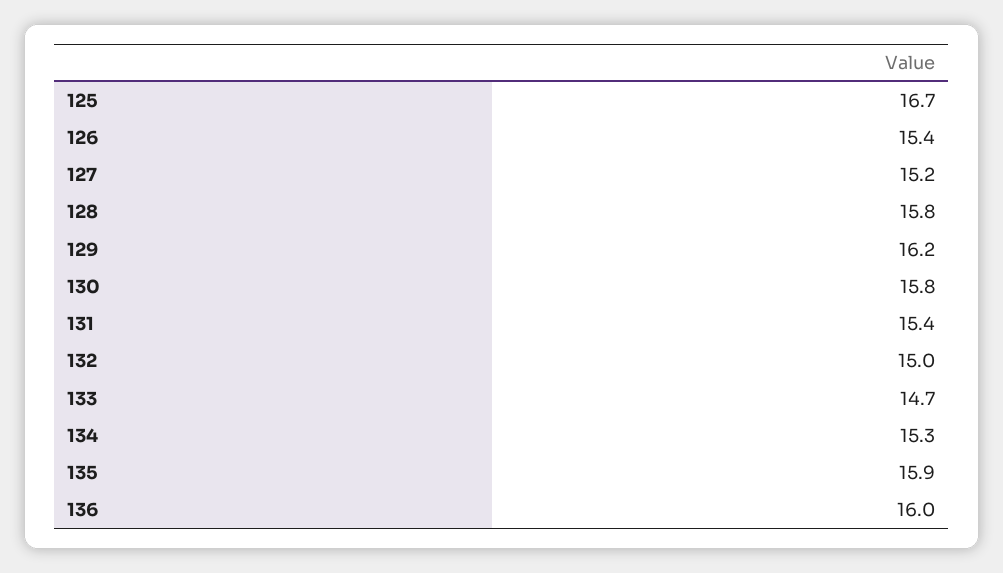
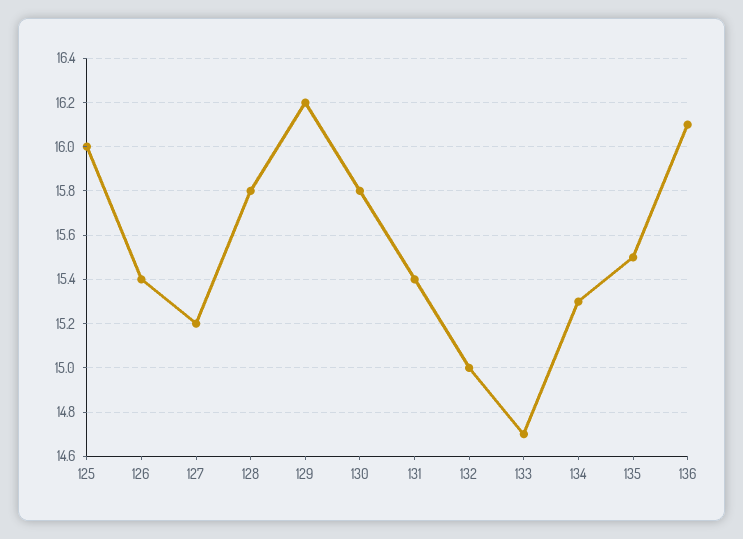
125: 16.7 -> 16
135: 15.9 -> 15.5
136: 16 -> 16.1

